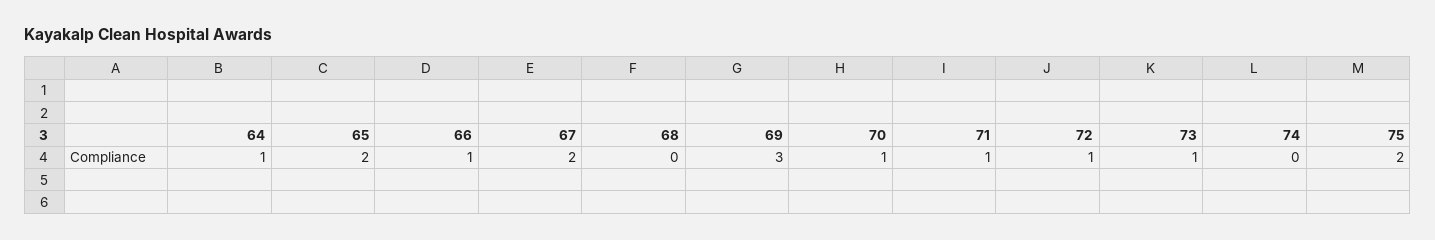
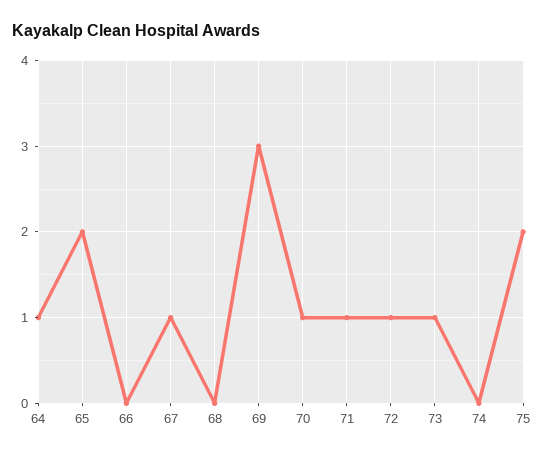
66: 1 -> 0
67: 2 -> 1

